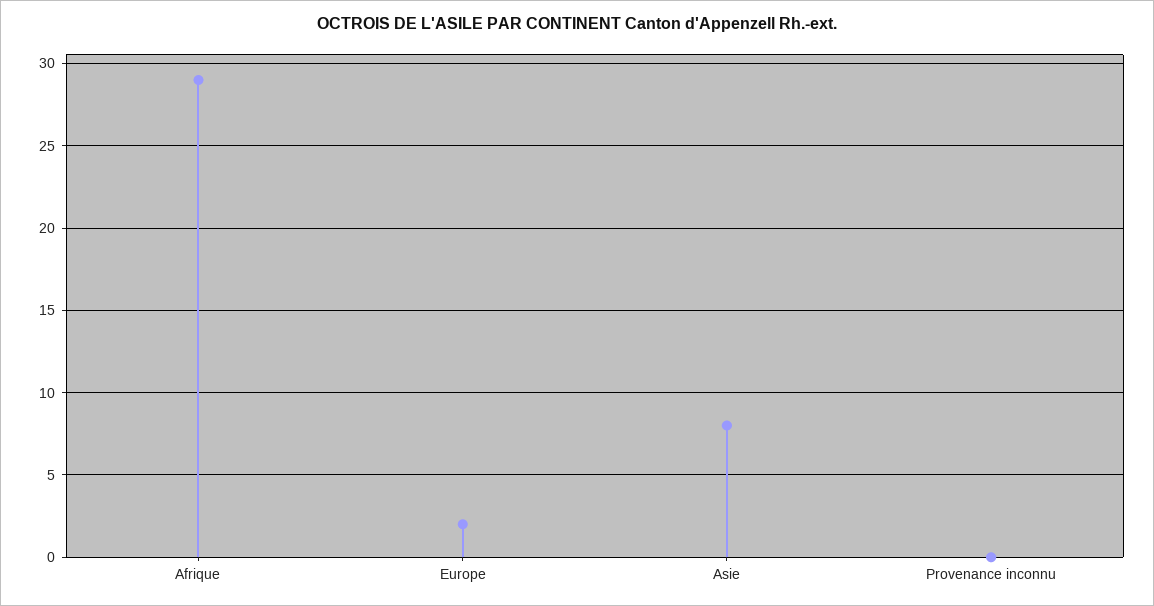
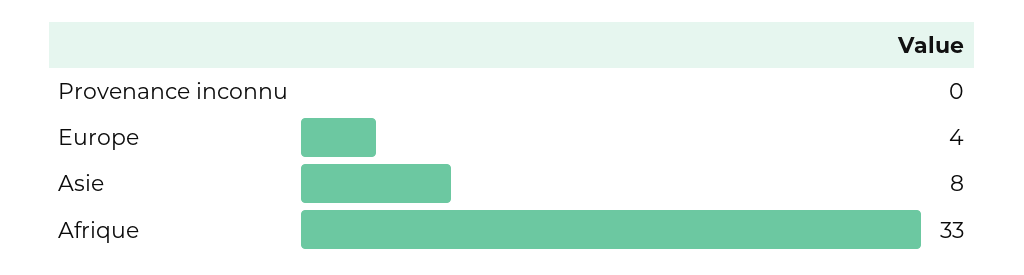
Afrique: 29 -> 33
Europe: 2 -> 4

